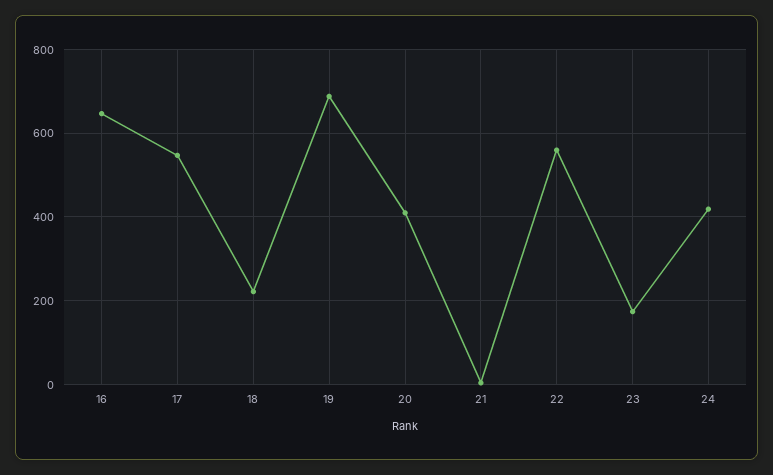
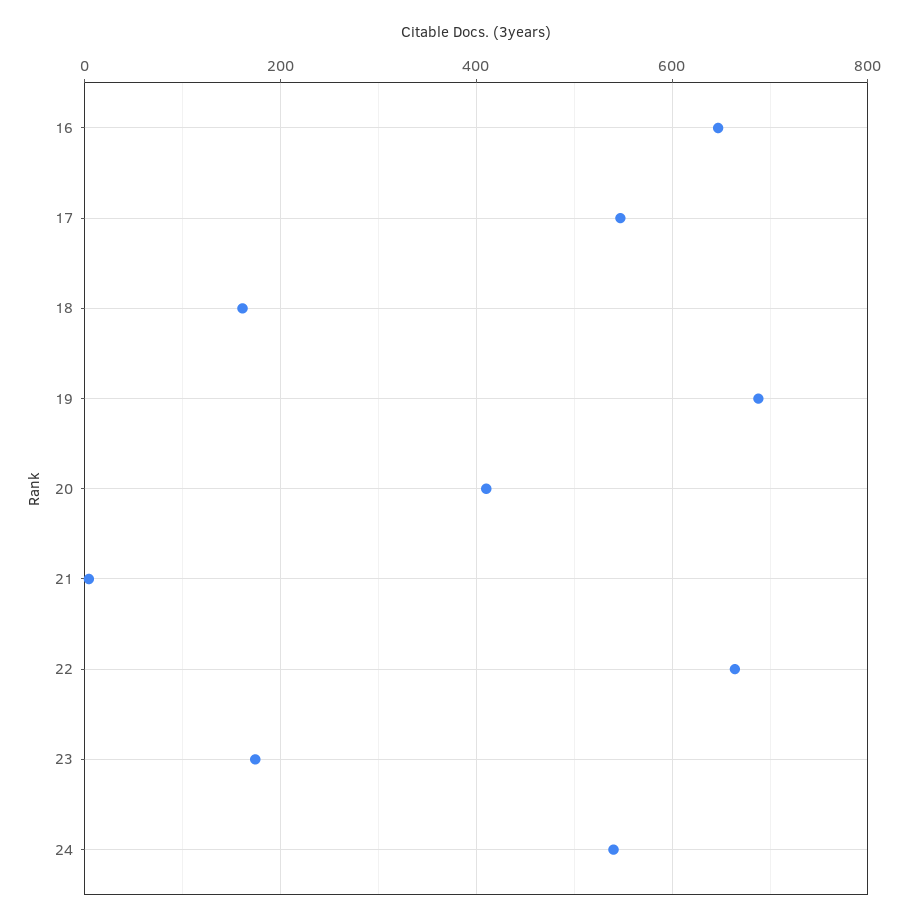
18: 220 -> 160
22: 560 -> 660
24: 420 -> 540

